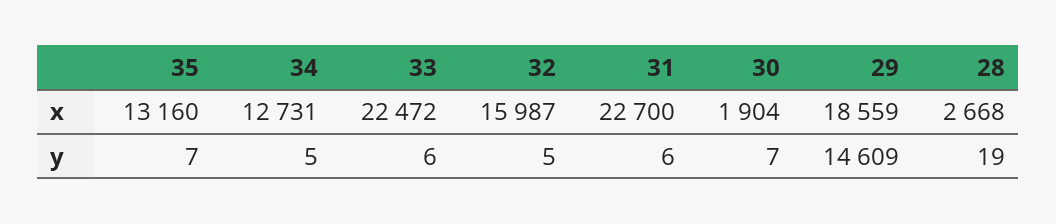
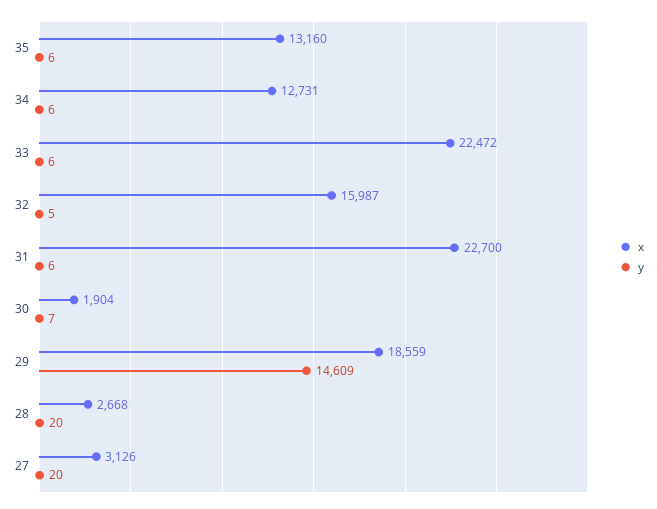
y, 35: 7 -> 6
y, 34: 5 -> 6
y, 28: 19 -> 20
x, 27: none -> 3126
y, 27: none -> 20

